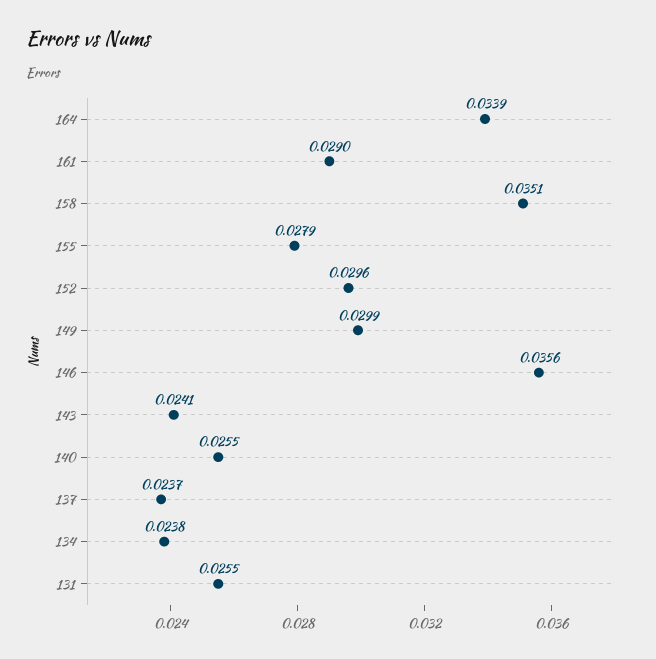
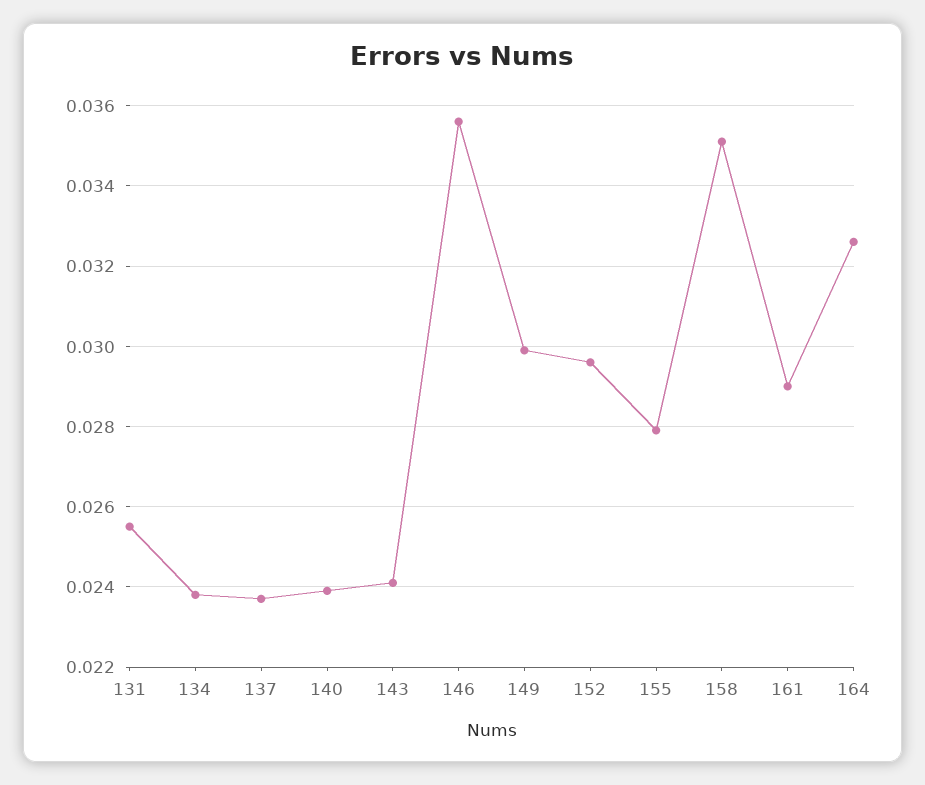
164: 0.0339 -> 0.0325
140: 0.0255 -> 0.024

